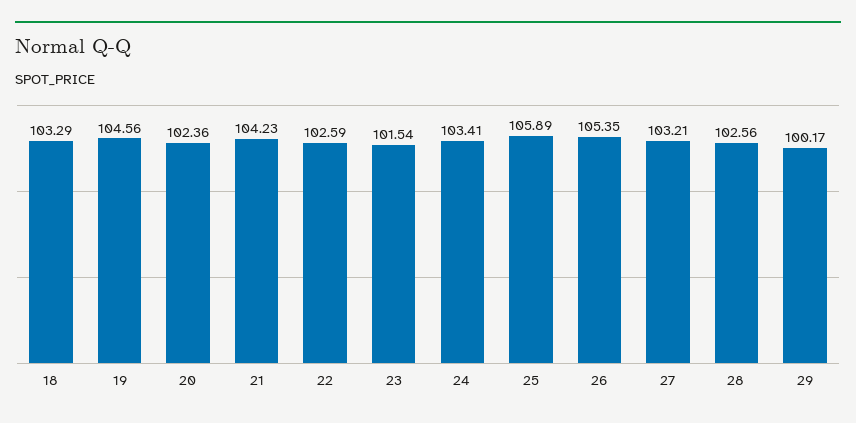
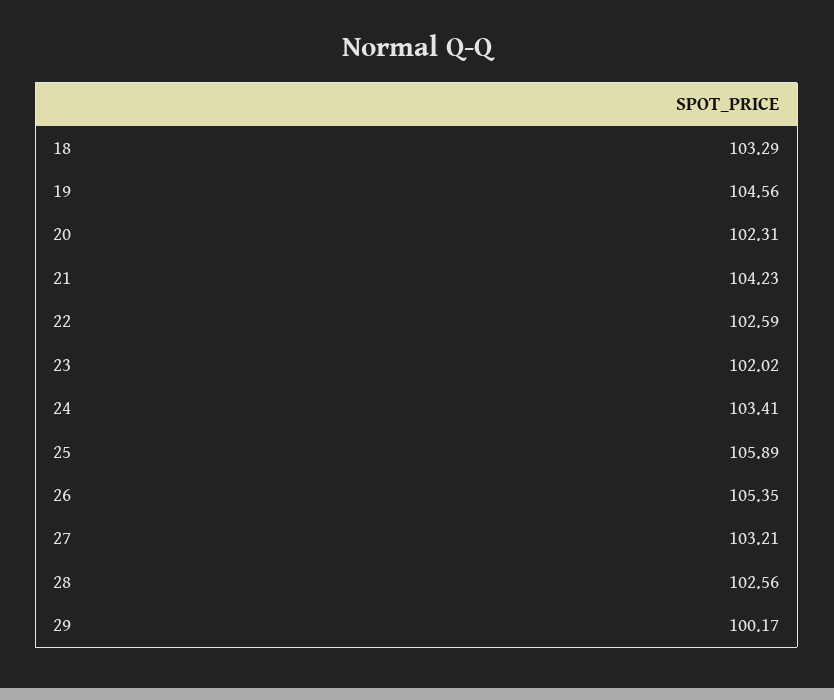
20: 102.36 -> 102.31
23: 101.54 -> 102.02

